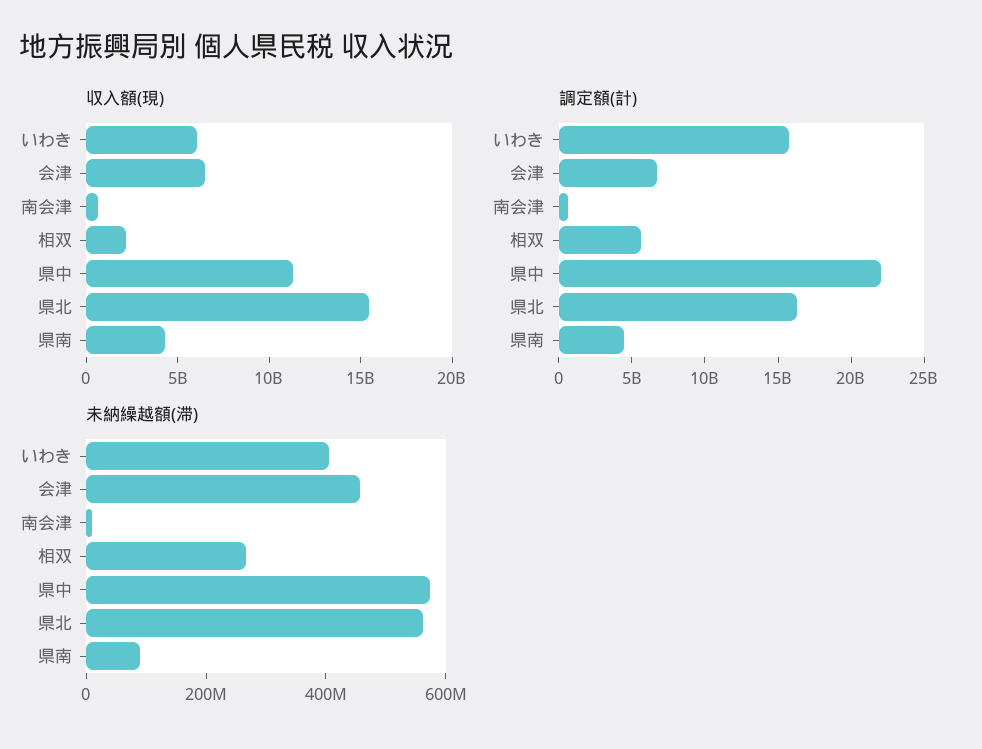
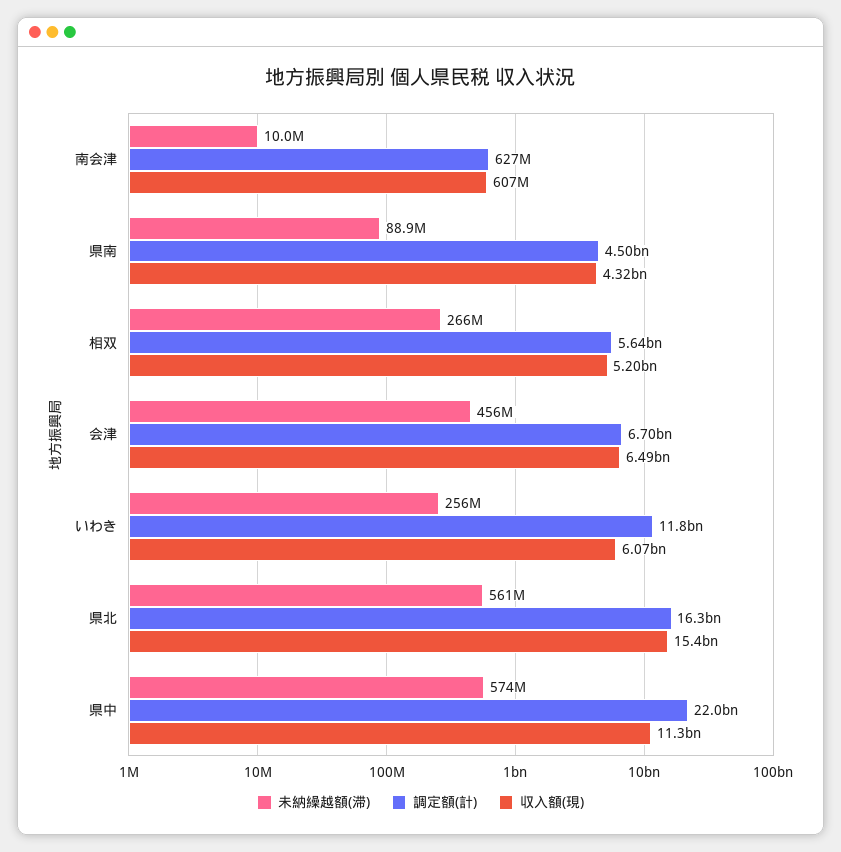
収入額(現), 相双: 2000000000 -> 5200000000
調定額(計), いわき: 16000000000 -> 11800000000
未納繰越額(滞), いわき: 400000000 -> 256000000

